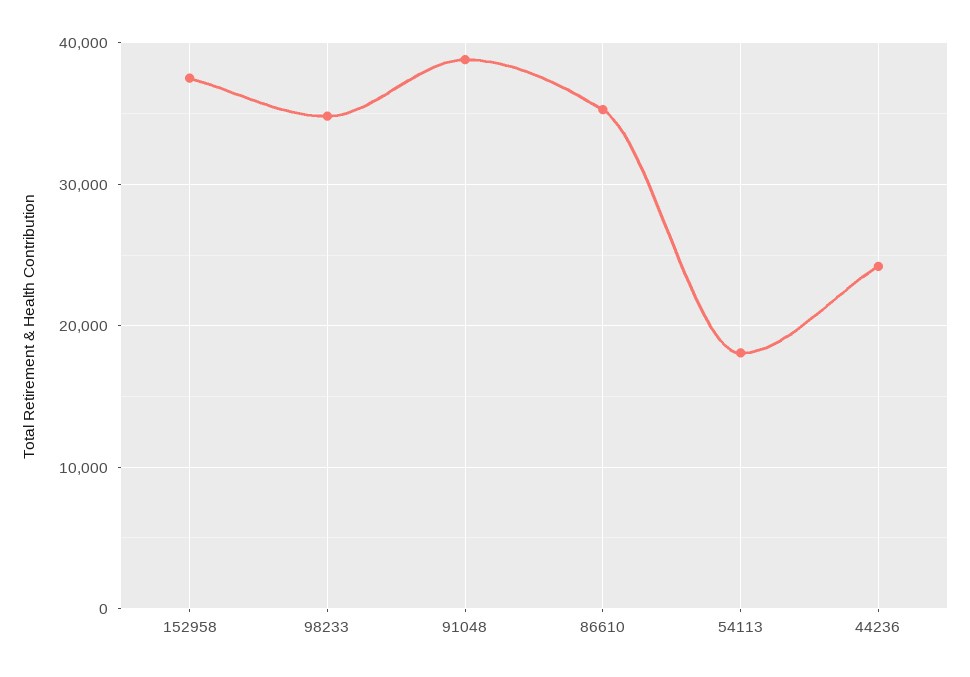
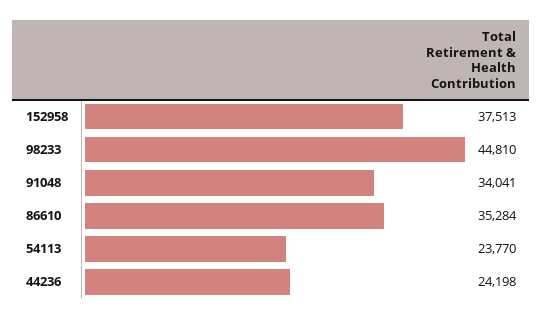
98233: 35000 -> 44810
91048: 39000 -> 34041
54113: 18000 -> 23770

